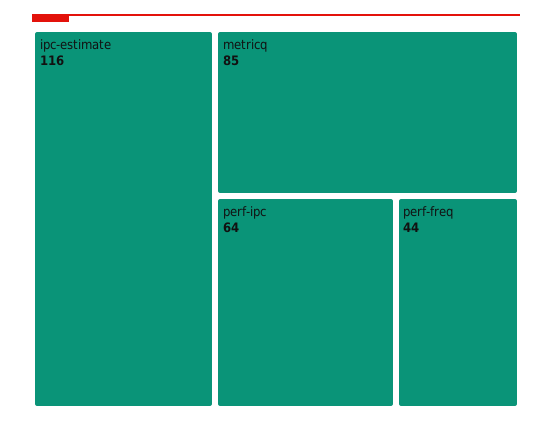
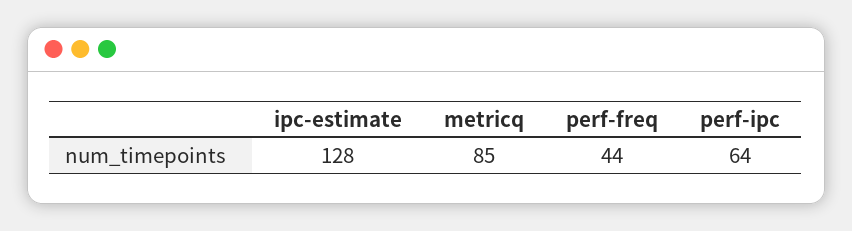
ipc-estimate: 116 -> 128

